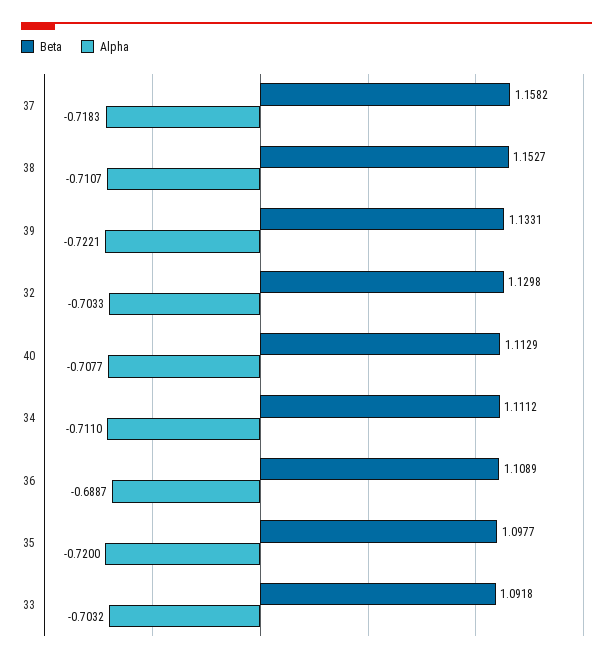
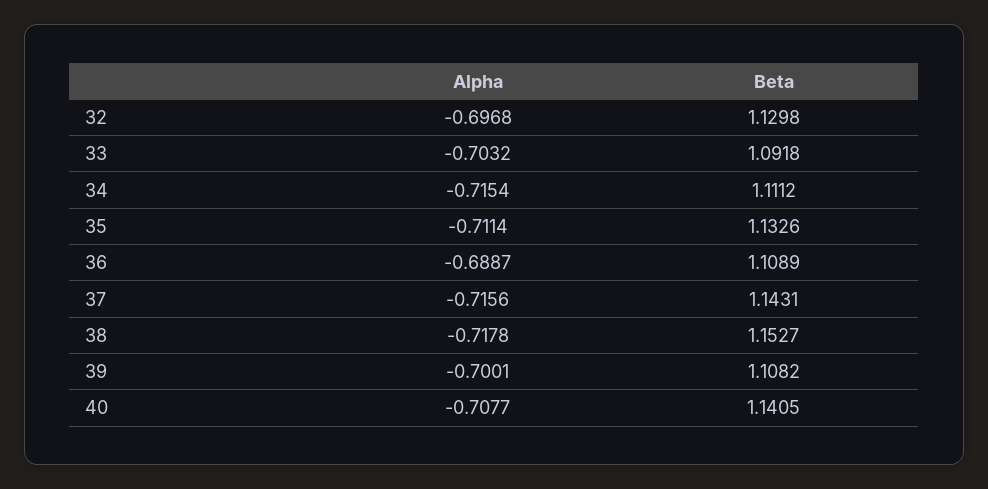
Beta, 37: 1.1582 -> 1.1431
Alpha, 37: -0.7183 -> -0.7156
Alpha, 38: -0.7107 -> -0.7178
Beta, 39: 1.1331 -> 1.1082
Alpha, 39: -0.7221 -> -0.7001
Alpha, 32: -0.7033 -> -0.6968
Beta, 40: 1.1129 -> 1.1405
Alpha, 34: -0.711 -> -0.7154
Beta, 35: 1.0977 -> 1.1326
Alpha, 35: -0.72 -> -0.7114

